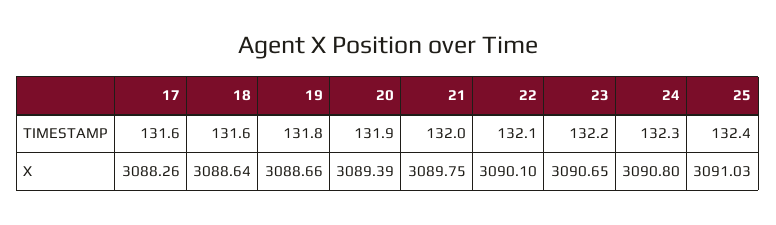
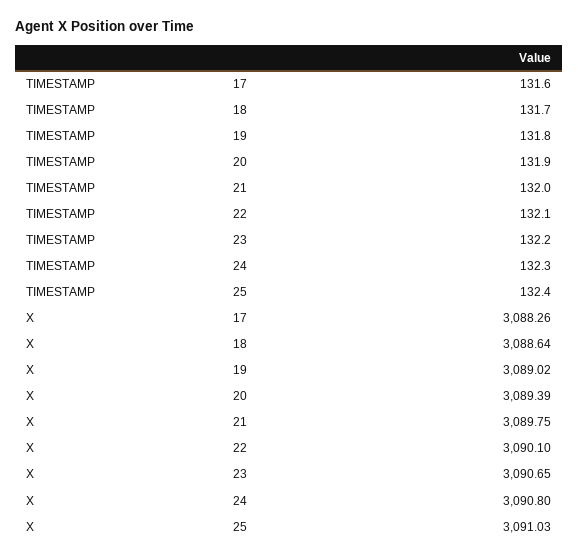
18, TIMESTAMP: 131.6 -> 131.7
19, X: 3088.66 -> 3089.02

